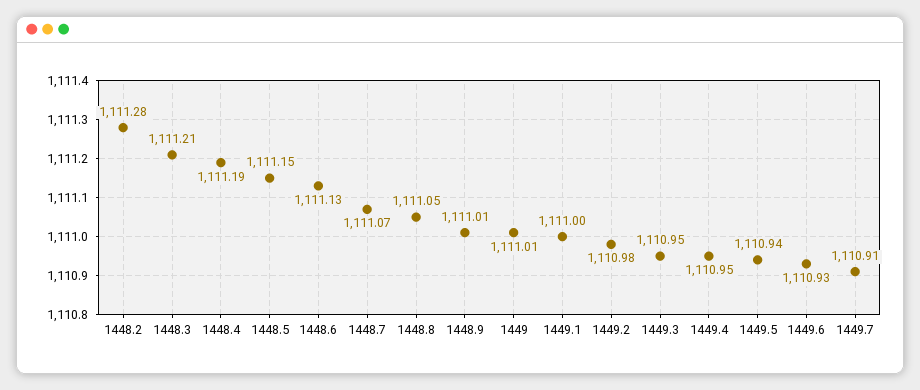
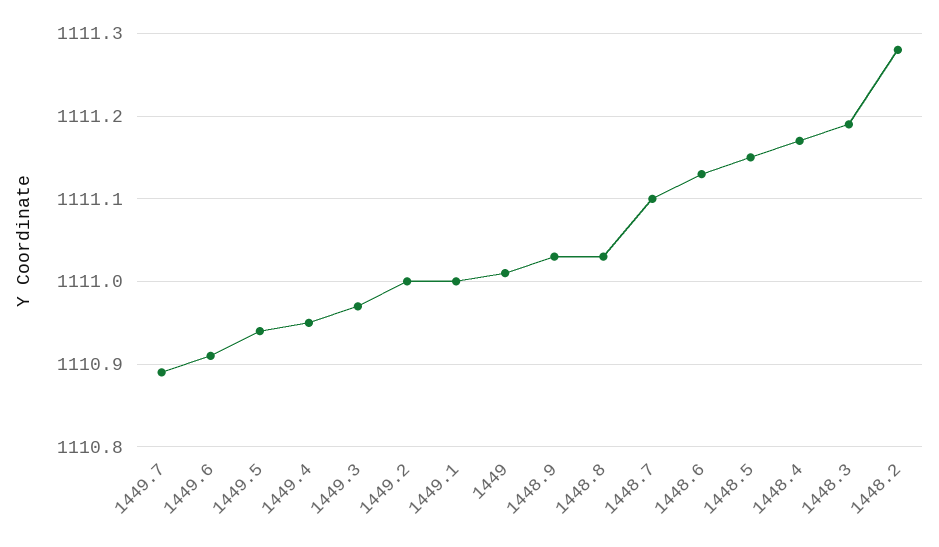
1448.3: 1111.21 -> 1111.19
1448.4: 1111.19 -> 1111.17
1448.7: 1111.07 -> 1111.1
1448.8: 1111.05 -> 1111.03
1448.9: 1111.01 -> 1111.03
1449.2: 1110.98 -> 1111
1449.3: 1110.95 -> 1110.97
1449.6: 1110.93 -> 1110.91
1449.7: 1110.91 -> 1110.89

